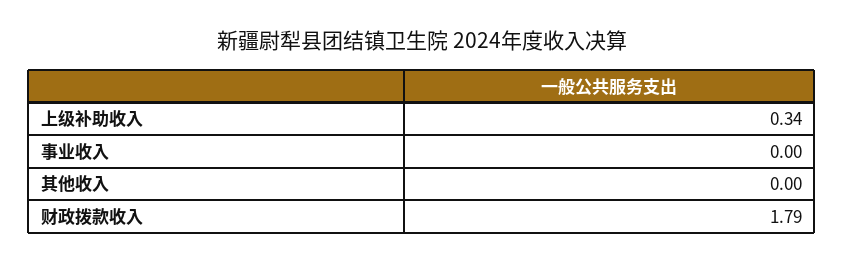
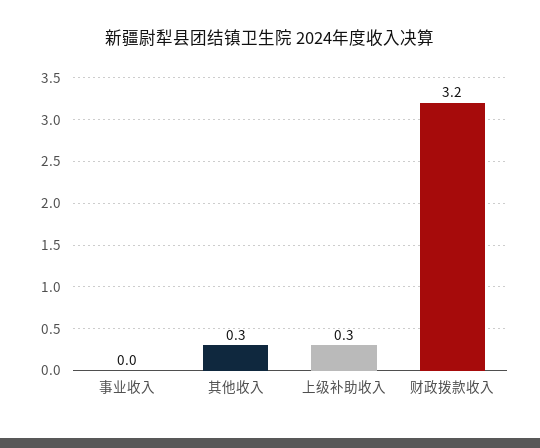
其他收入: 0 -> 0.3
财政拨款收入: 1.79 -> 3.2

